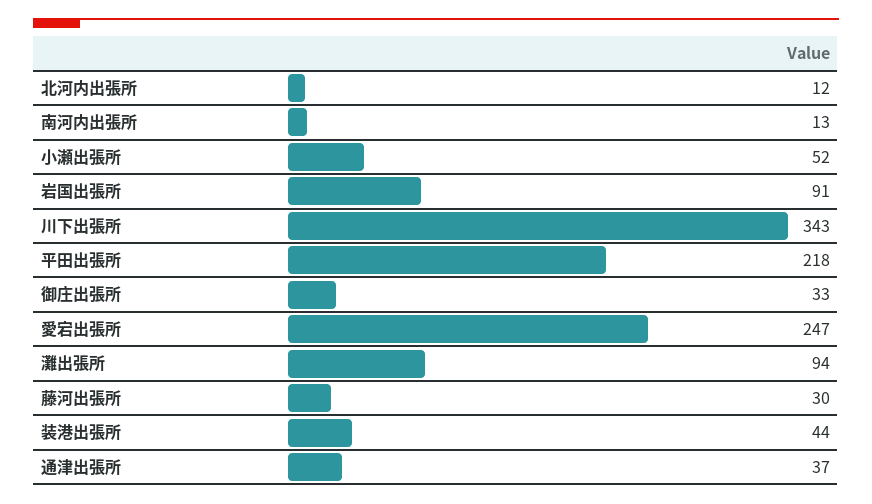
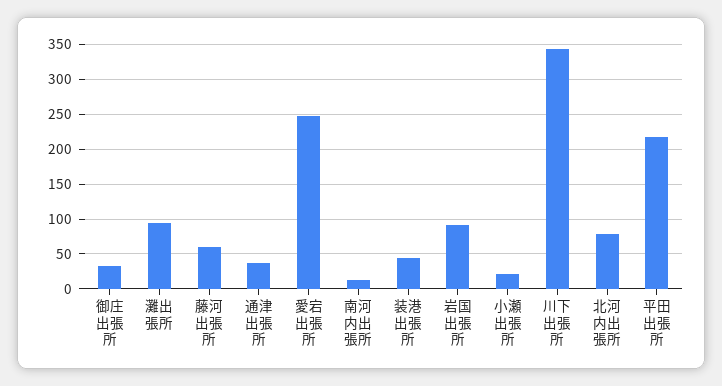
北河内出張所: 12 -> 80
小瀬出張所: 52 -> 20
藤河出張所: 30 -> 60

